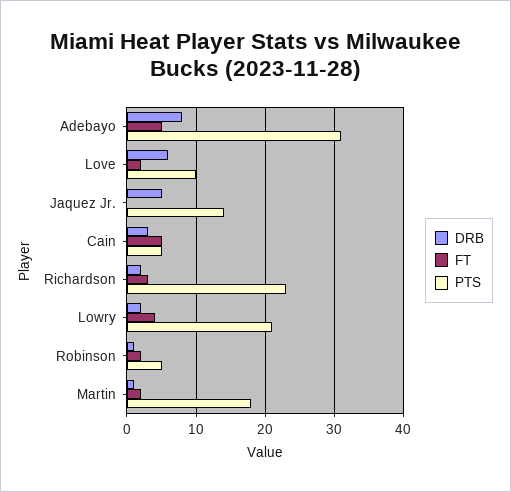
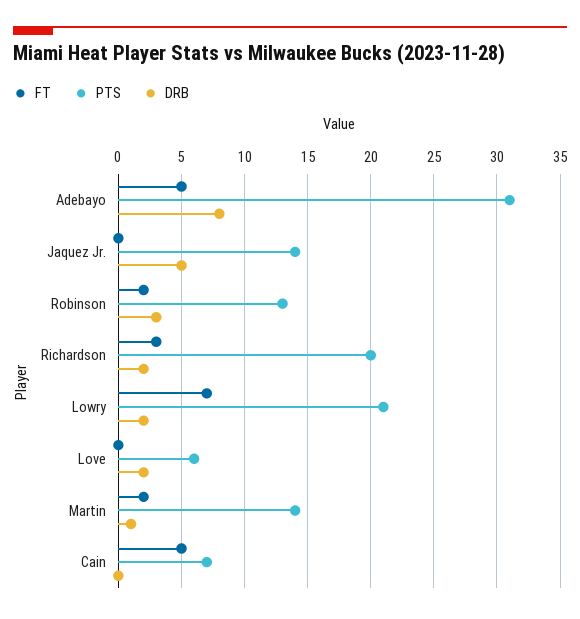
DRB, Love: 6 -> 2
FT, Love: 2 -> 0
PTS, Love: 10 -> 6
DRB, Cain: 3 -> 0
PTS, Cain: 5 -> 7
PTS, Richardson: 23 -> 20
FT, Lowry: 4 -> 7
DRB, Robinson: 1 -> 3
PTS, Robinson: 5 -> 13
PTS, Martin: 18 -> 14

